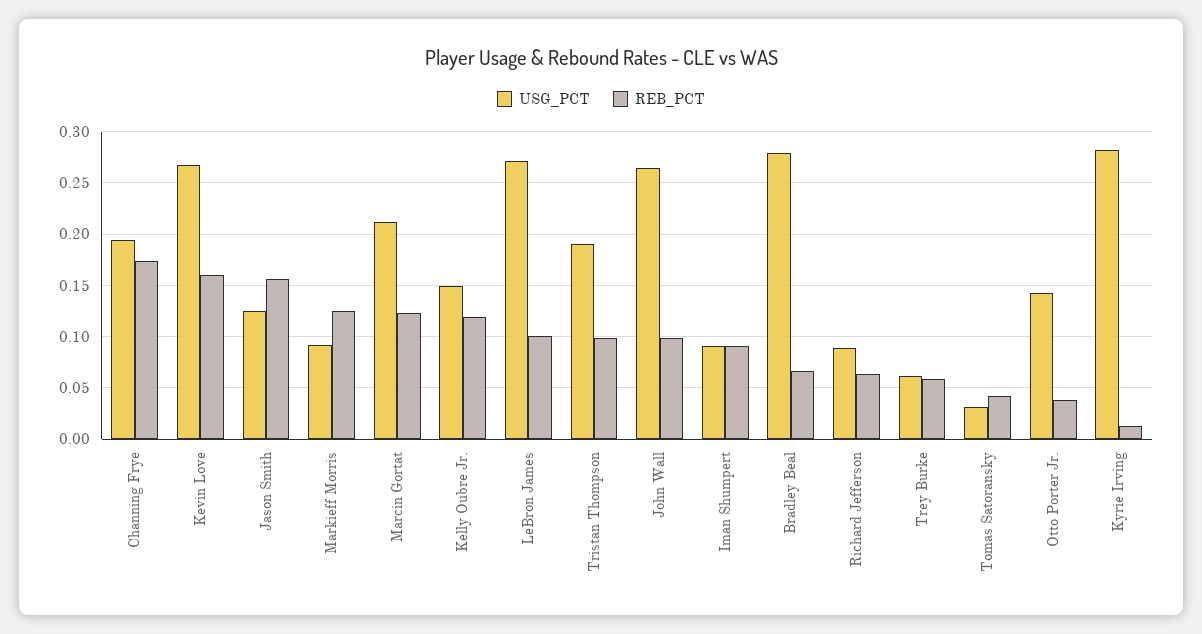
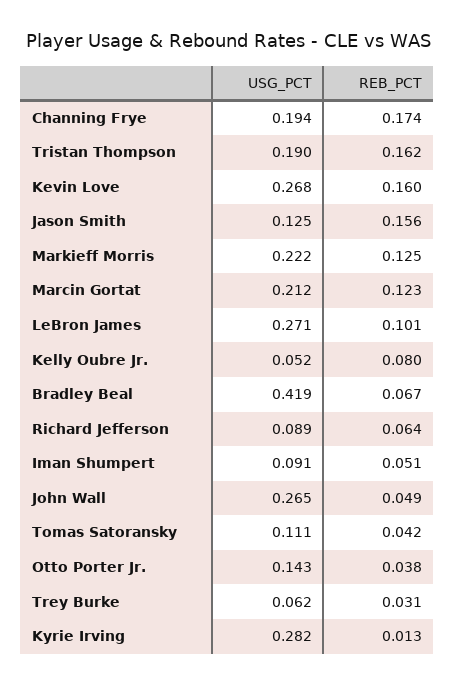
USG_PCT, Markieff Morris: 0.09 -> 0.222
USG_PCT, Kelly Oubre Jr.: 0.15 -> 0.052
REB_PCT, Kelly Oubre Jr.: 0.12 -> 0.08
REB_PCT, Tristan Thompson: 0.1 -> 0.162
REB_PCT, John Wall: 0.1 -> 0.049
REB_PCT, Iman Shumpert: 0.09 -> 0.051
USG_PCT, Bradley Beal: 0.28 -> 0.419
REB_PCT, Trey Burke: 0.06 -> 0.031
USG_PCT, Tomas Satoransky: 0.03 -> 0.111

